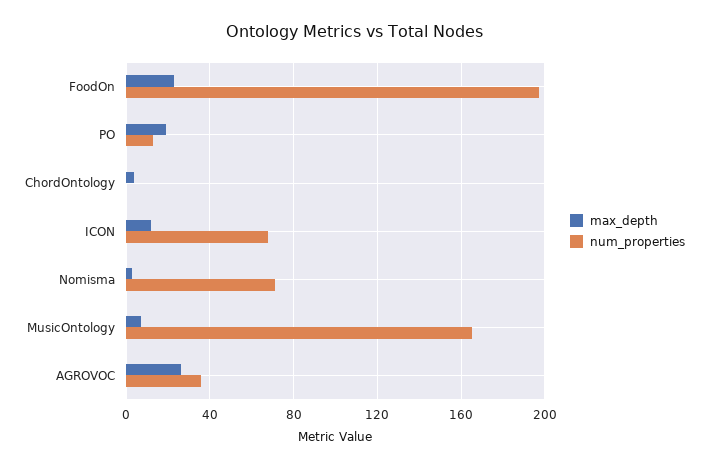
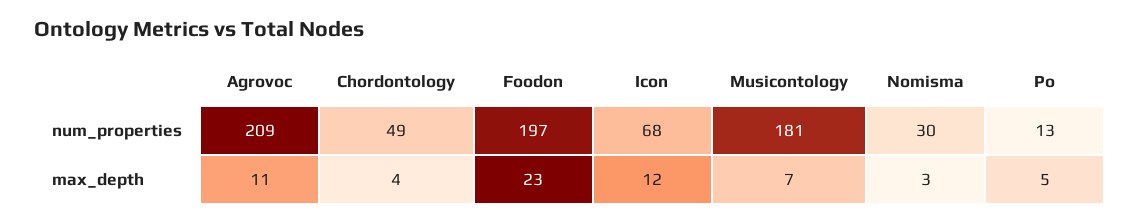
max_depth, PO: 20 -> 5
num_properties, ChordOntology: 0 -> 49
num_properties, Nomisma: 70 -> 30
num_properties, MusicOntology: 165 -> 181
max_depth, AGROVOC: 25 -> 11
num_properties, AGROVOC: 35 -> 209

